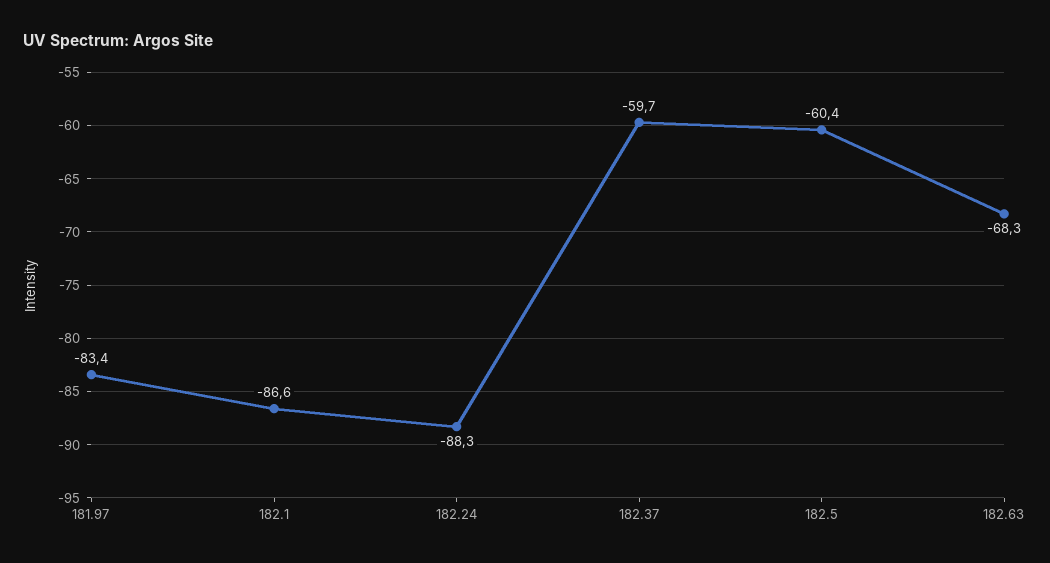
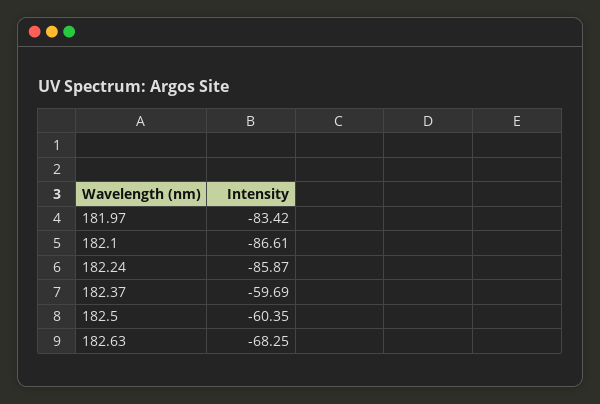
182.24: -88.3 -> -85.87

